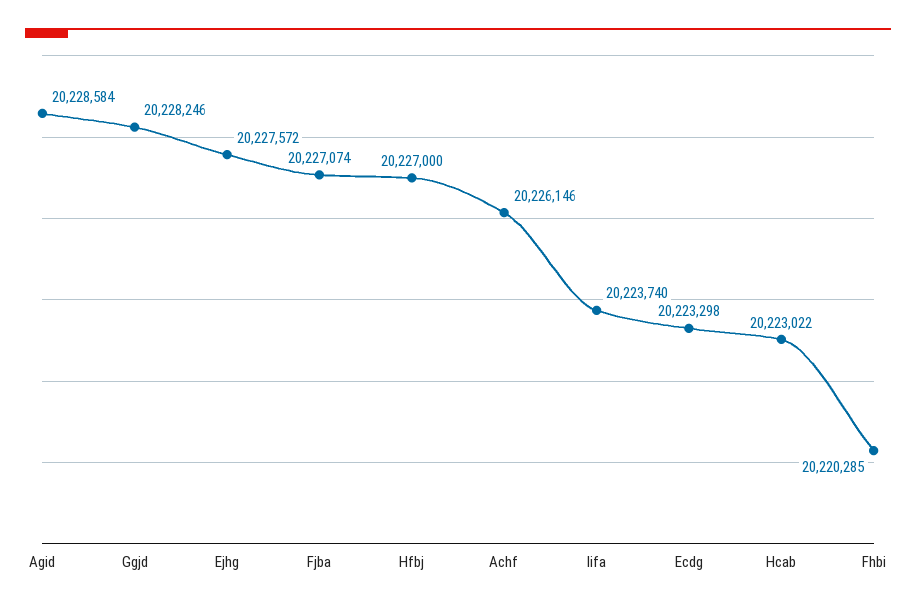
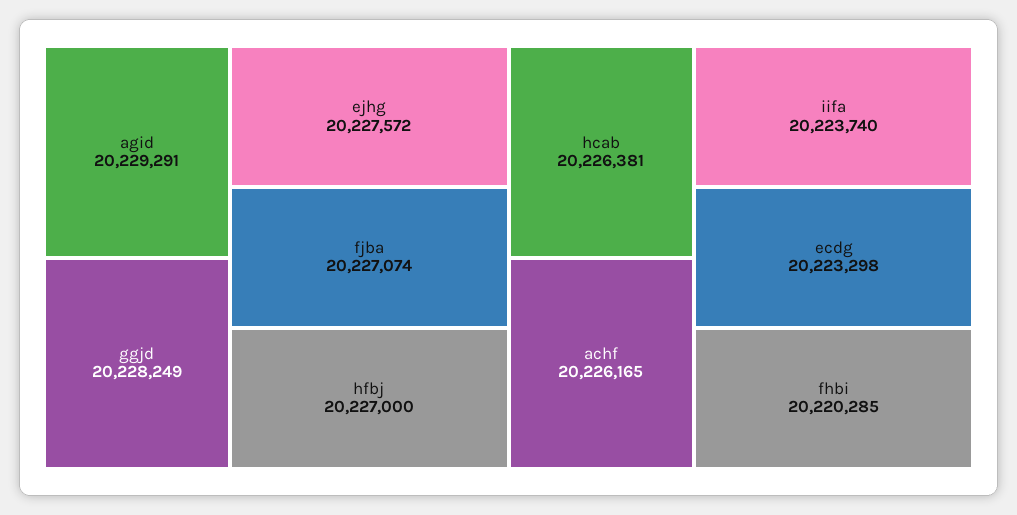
Agid: 20228584 -> 20229291
Ggjd: 20228246 -> 20228249
Achf: 20226146 -> 20226165
Hcab: 20223022 -> 20226381

